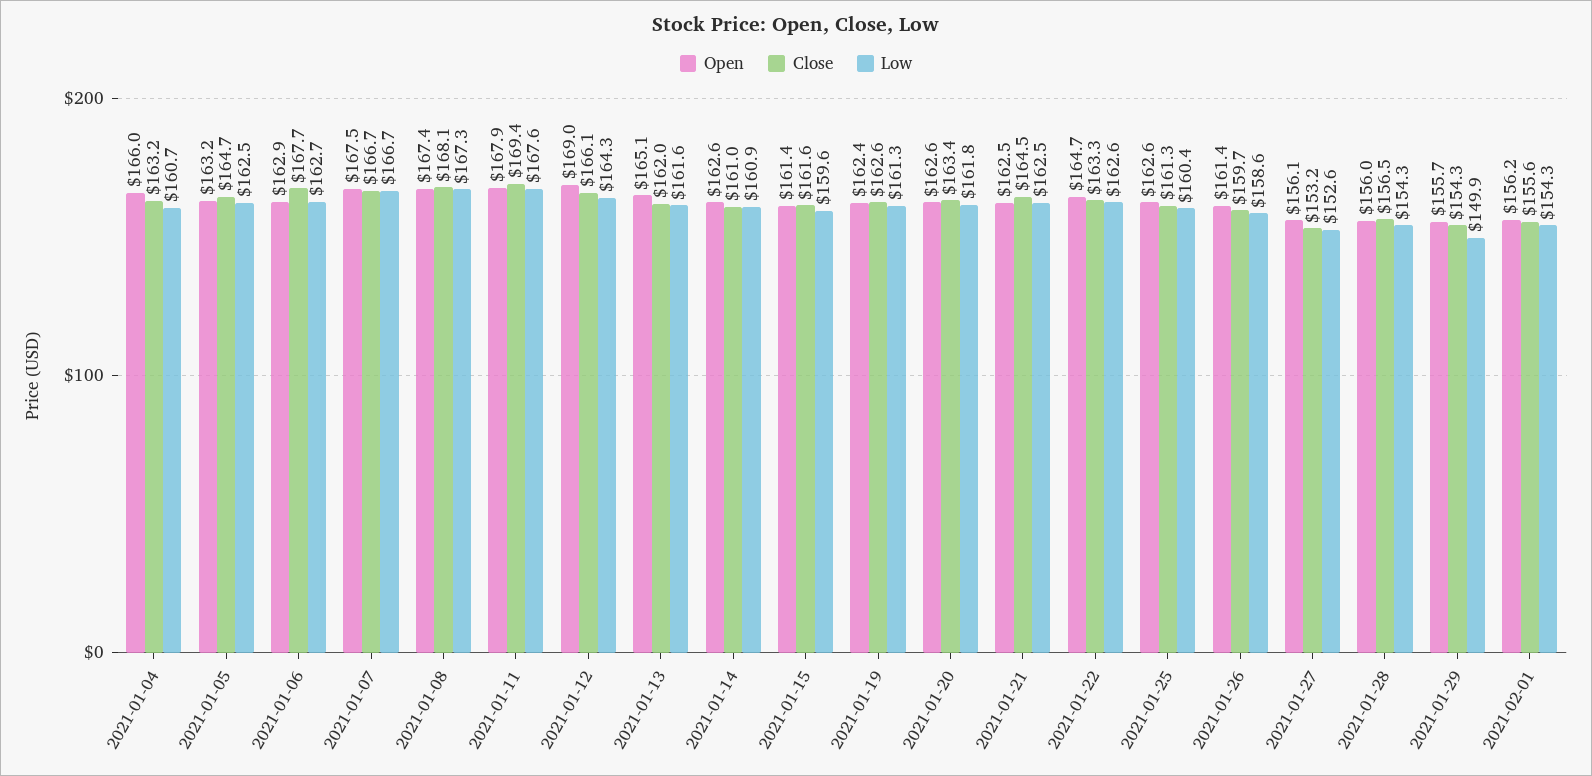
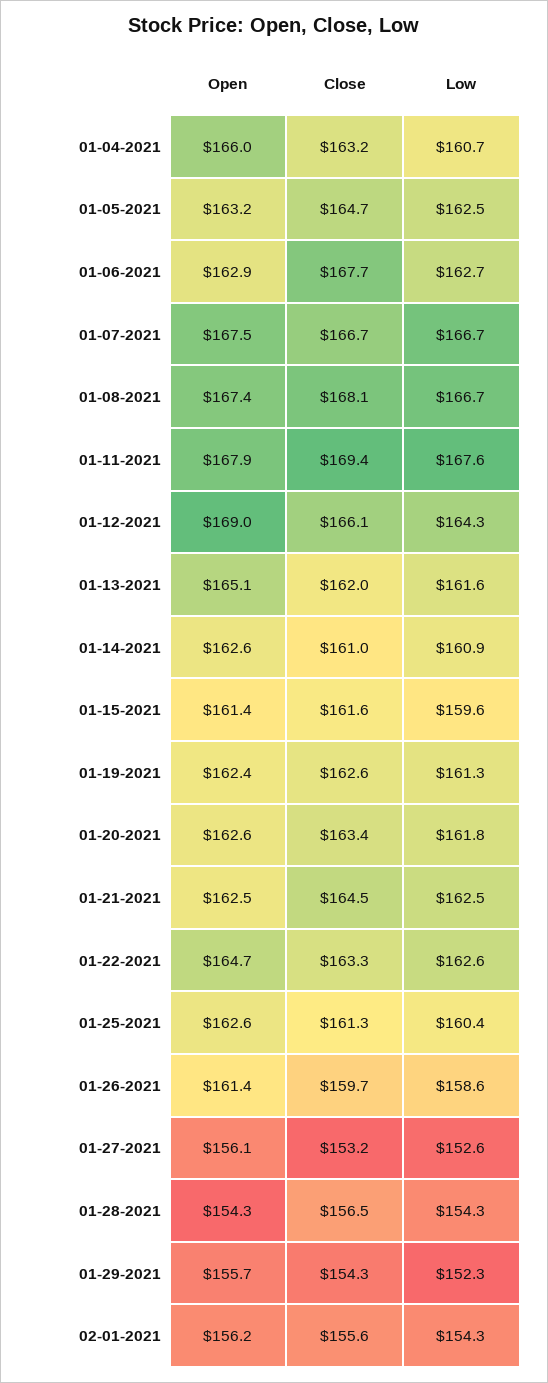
Low, 2021-01-08: 167.3 -> 166.7
Open, 2021-01-28: 156 -> 154.3
Low, 2021-01-29: 149.9 -> 152.3

